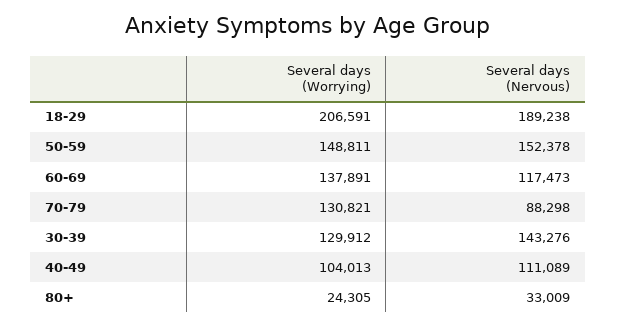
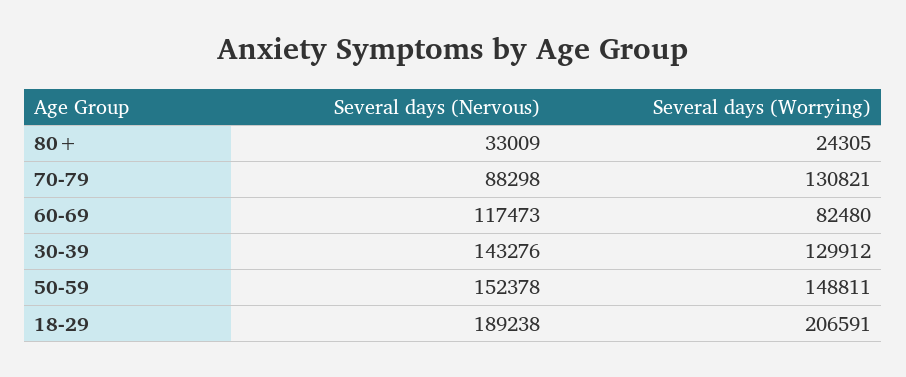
Several days (Worrying), 60-69: 137891 -> 82480
Several days (Worrying), 40-49: 104013 -> none
Several days (Nervous), 40-49: 111089 -> none

